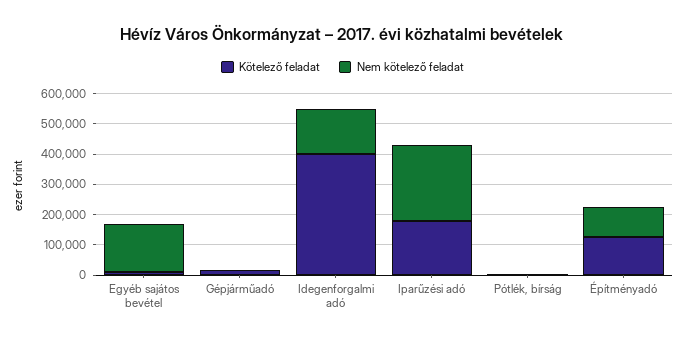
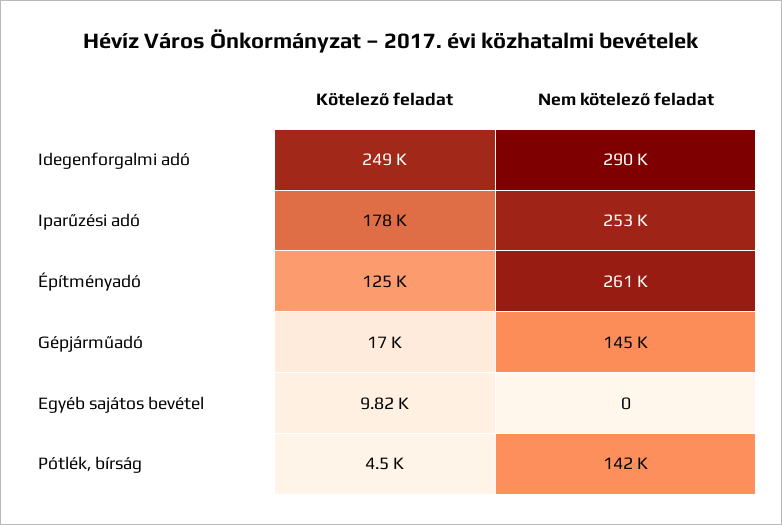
Nem kötelező feladat, Egyéb sajátos bevétel: 150000 -> 0
Nem kötelező feladat, Gépjárműadó: 0 -> 145000
Kötelező feladat, Idegenforgalmi adó: 400000 -> 249000
Nem kötelező feladat, Idegenforgalmi adó: 150000 -> 290000
Nem kötelező feladat, Pótlék, bírság: 0 -> 142000
Nem kötelező feladat, Építményadó: 100000 -> 261000

